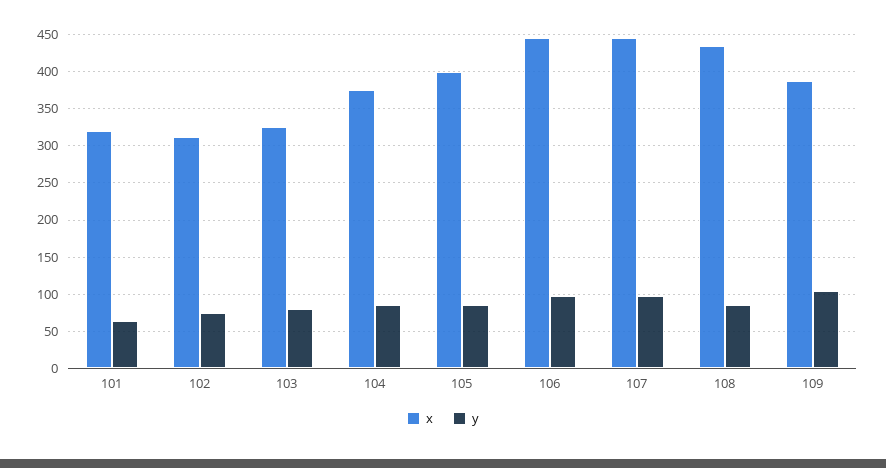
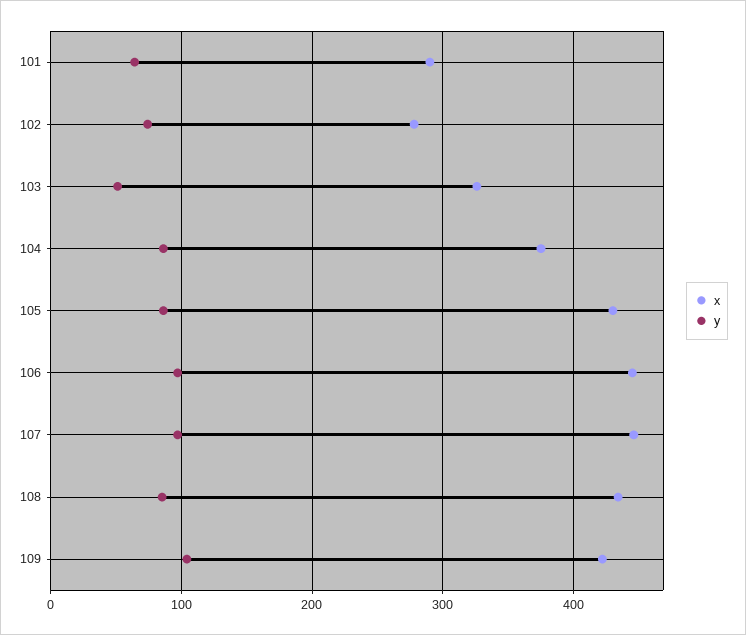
x, 101: 320 -> 290
x, 102: 310 -> 280
y, 103: 80 -> 50
x, 105: 400 -> 430
x, 109: 390 -> 420

